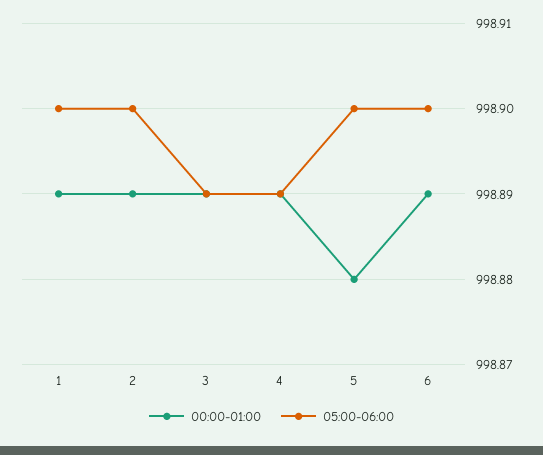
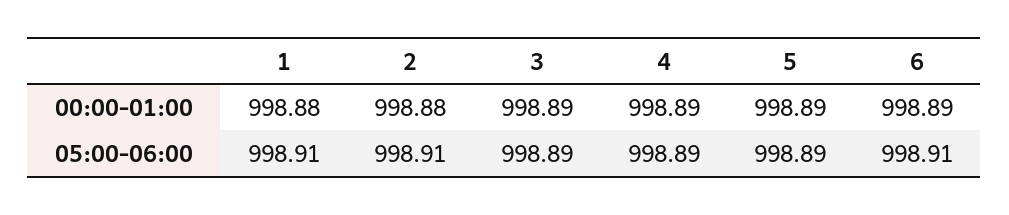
00:00-01:00, 1: 998.89 -> 998.88
05:00-06:00, 1: 998.9 -> 998.91
00:00-01:00, 2: 998.89 -> 998.88
05:00-06:00, 2: 998.9 -> 998.91
00:00-01:00, 5: 998.88 -> 998.89
05:00-06:00, 5: 998.9 -> 998.89
05:00-06:00, 6: 998.9 -> 998.91

